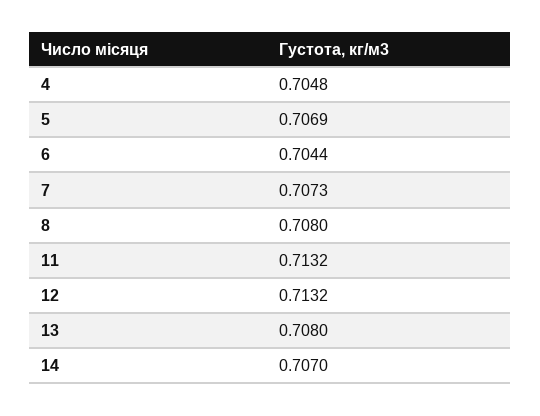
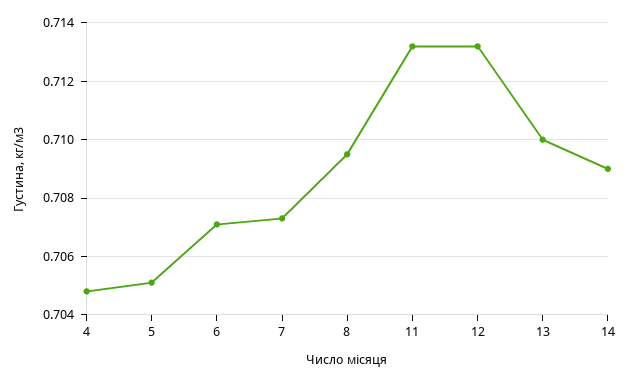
5: 0.7069 -> 0.705
6: 0.7044 -> 0.707
8: 0.708 -> 0.7095
13: 0.708 -> 0.71
14: 0.707 -> 0.709

